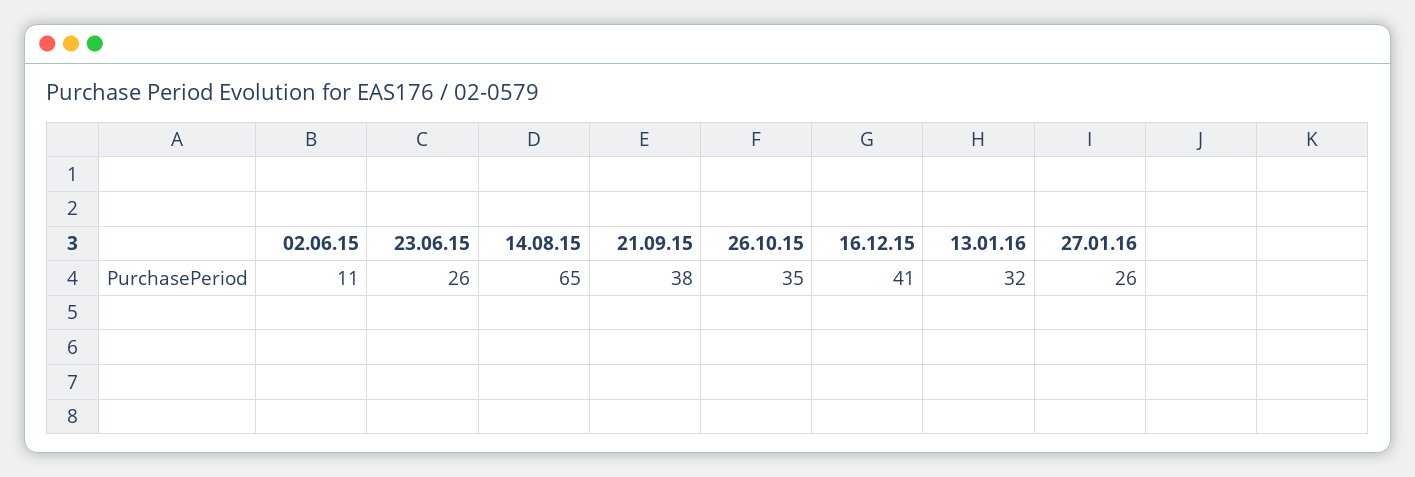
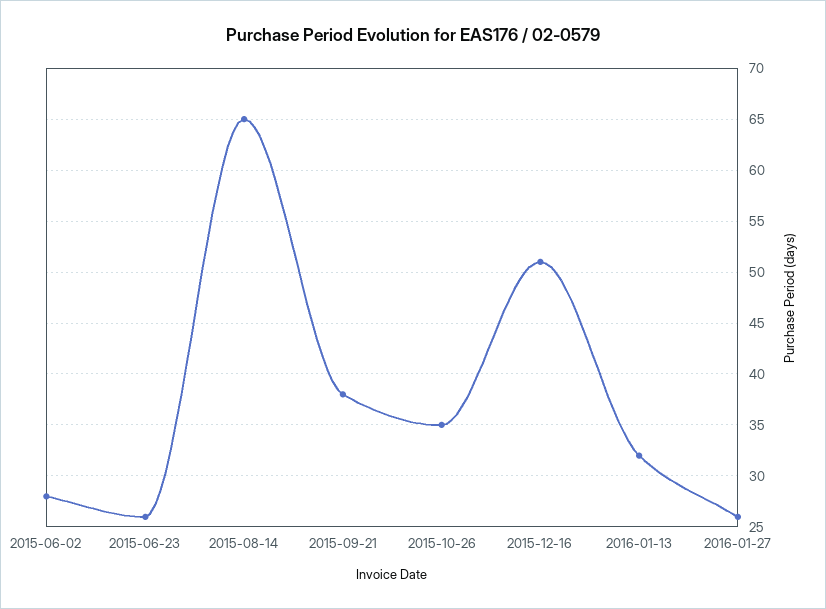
02.06.15: 11 -> 28
16.12.15: 41 -> 51

